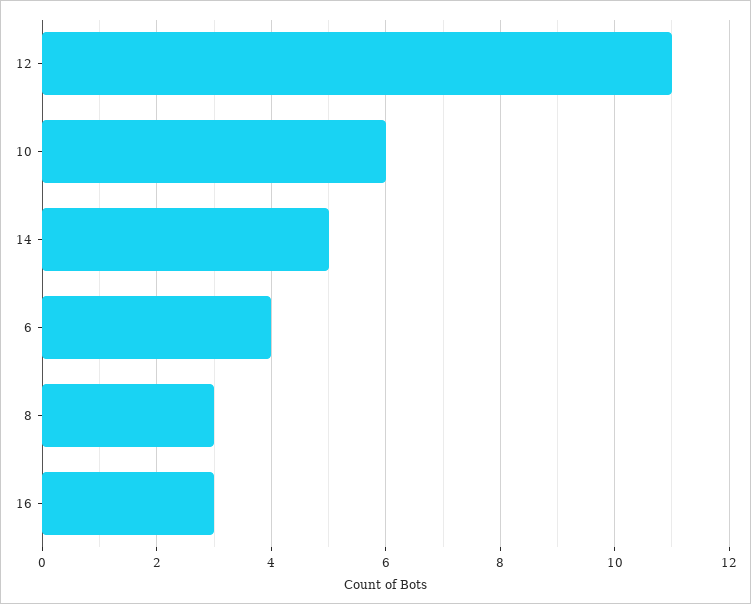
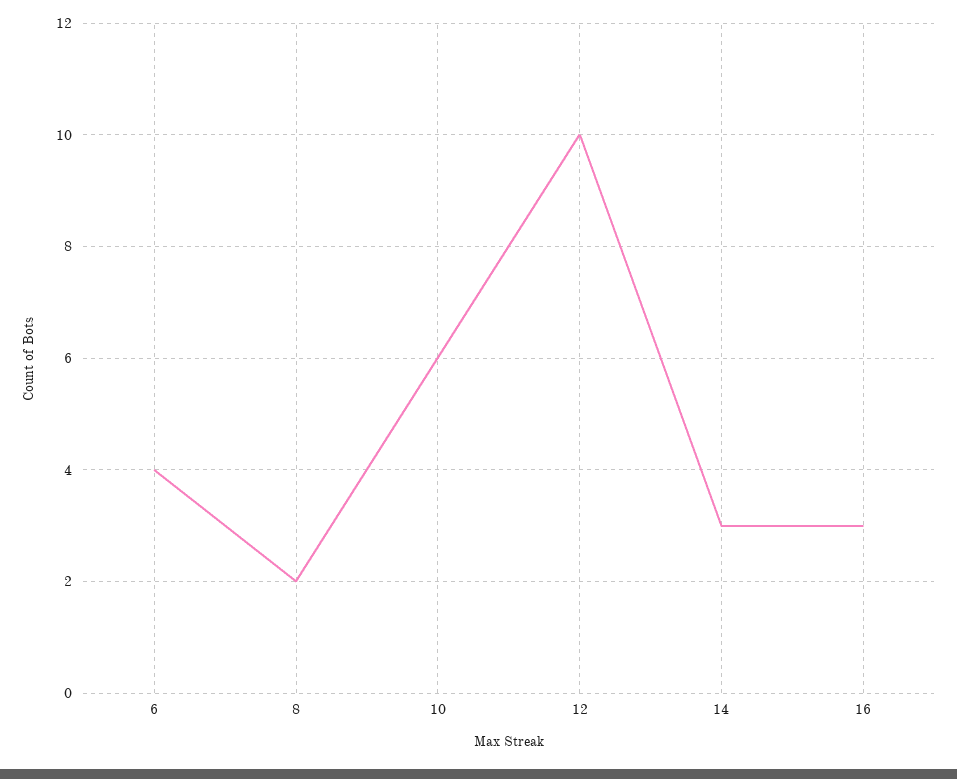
12: 11 -> 10
14: 5 -> 3
8: 3 -> 2

